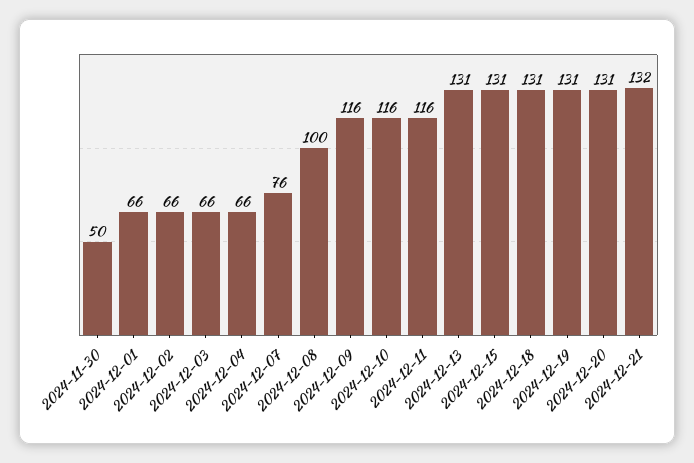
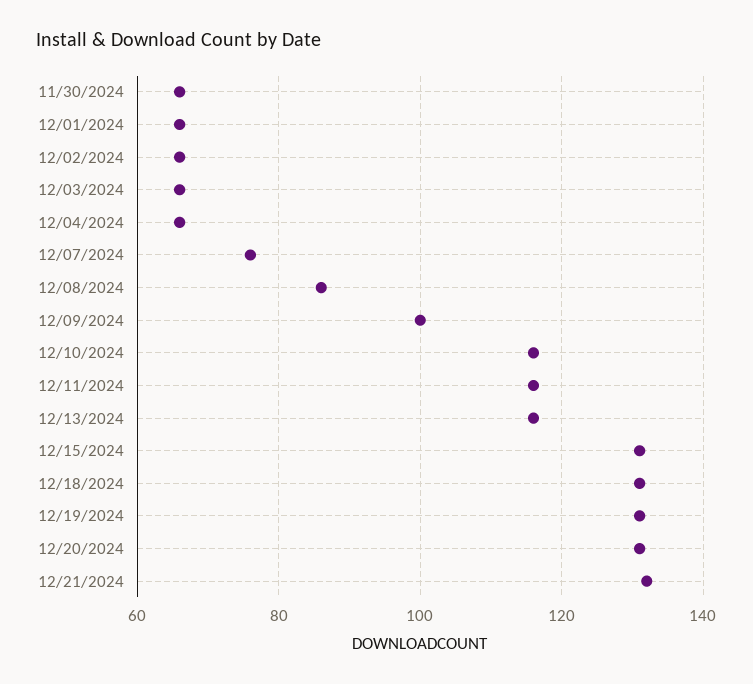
2024-11-30: 50 -> 65
2024-12-08: 100 -> 85
2024-12-09: 116 -> 100
2024-12-13: 131 -> 115

